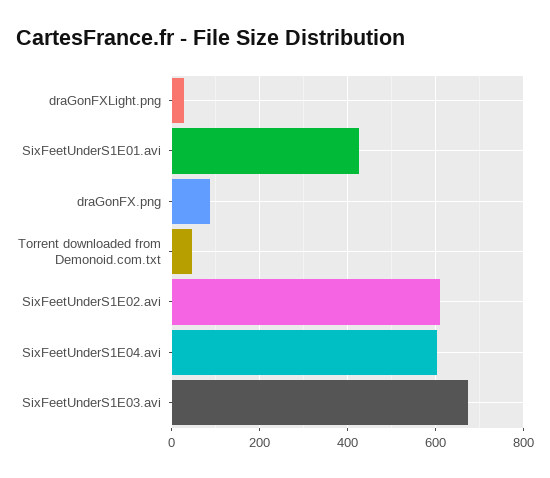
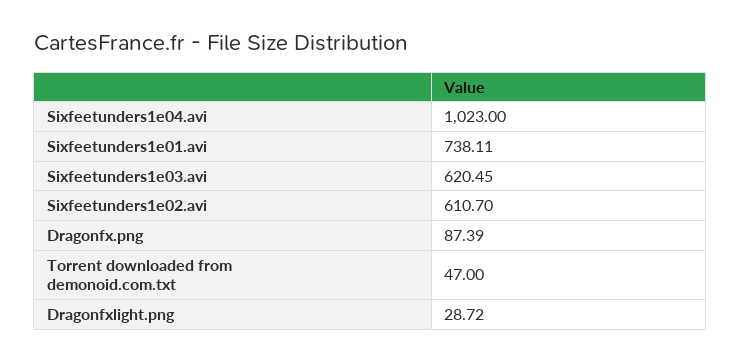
SixFeetUnderS1E01.avi: 420 -> 738.11
SixFeetUnderS1E04.avi: 600 -> 1023
SixFeetUnderS1E03.avi: 680 -> 620.45

